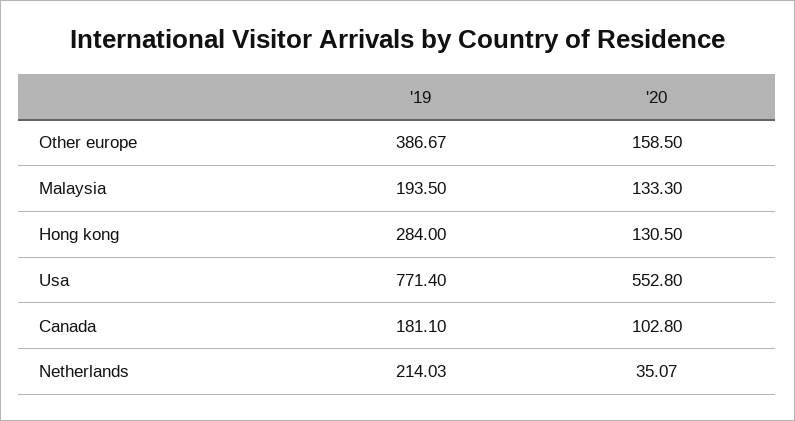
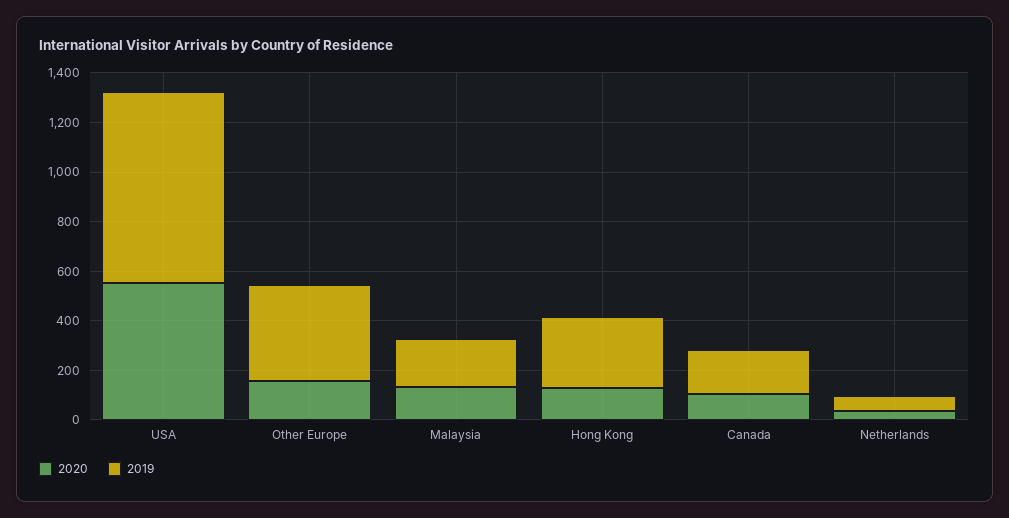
'19, Netherlands: 214.03 -> 50

